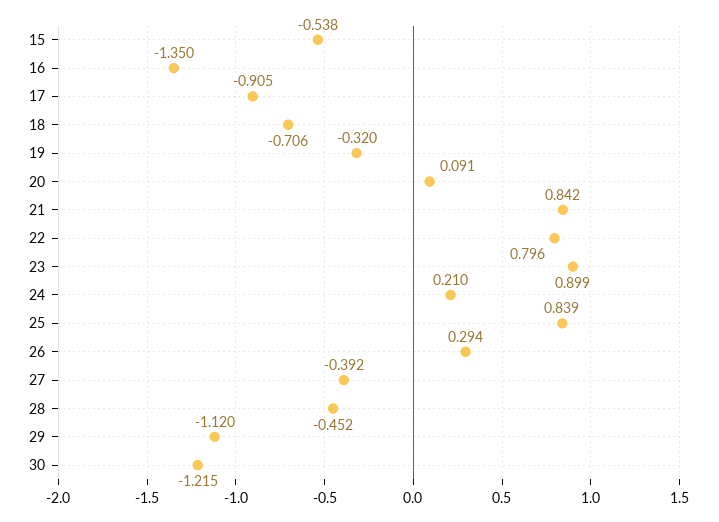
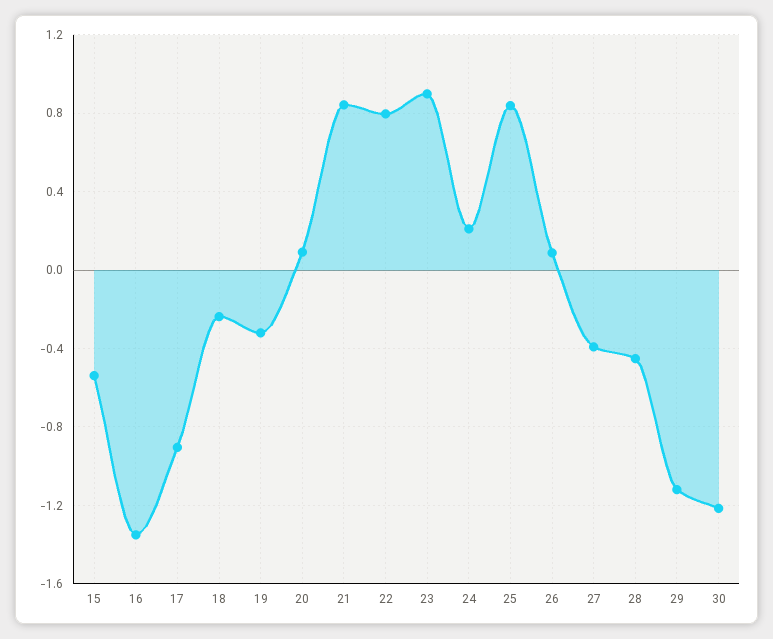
18: -0.706 -> -0.25
26: 0.294 -> 0.1

